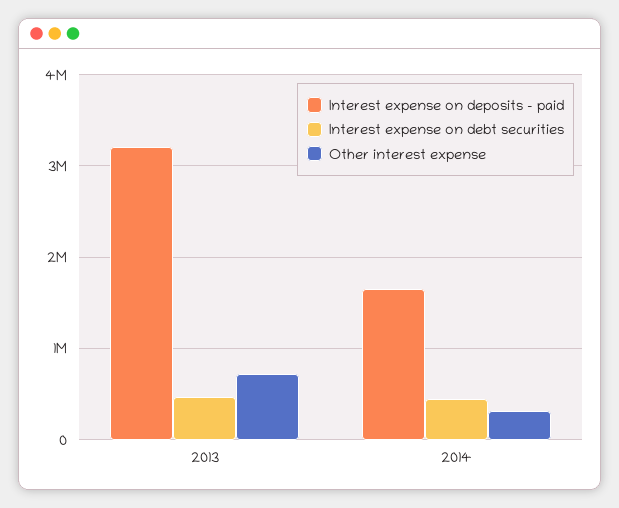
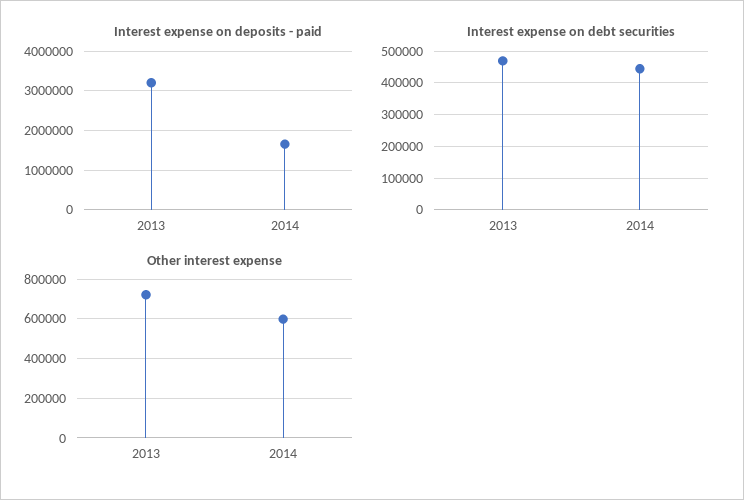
Other interest expense, 2014: 300000 -> 600000

